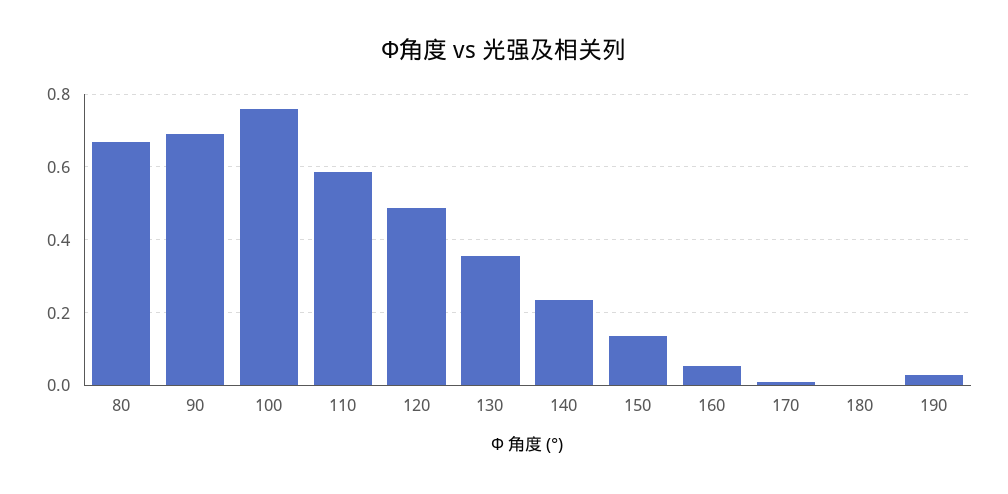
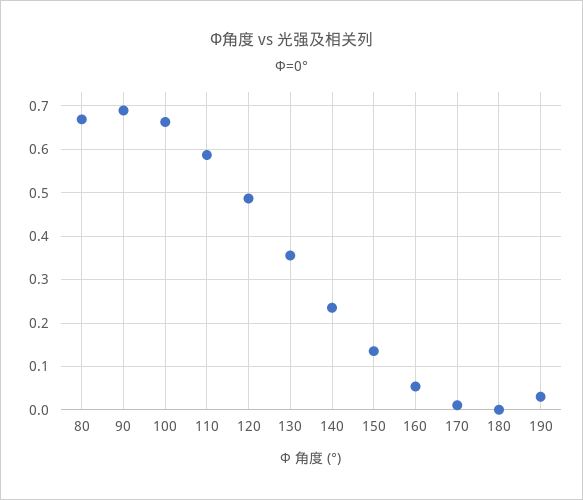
100: 0.76 -> 0.66

